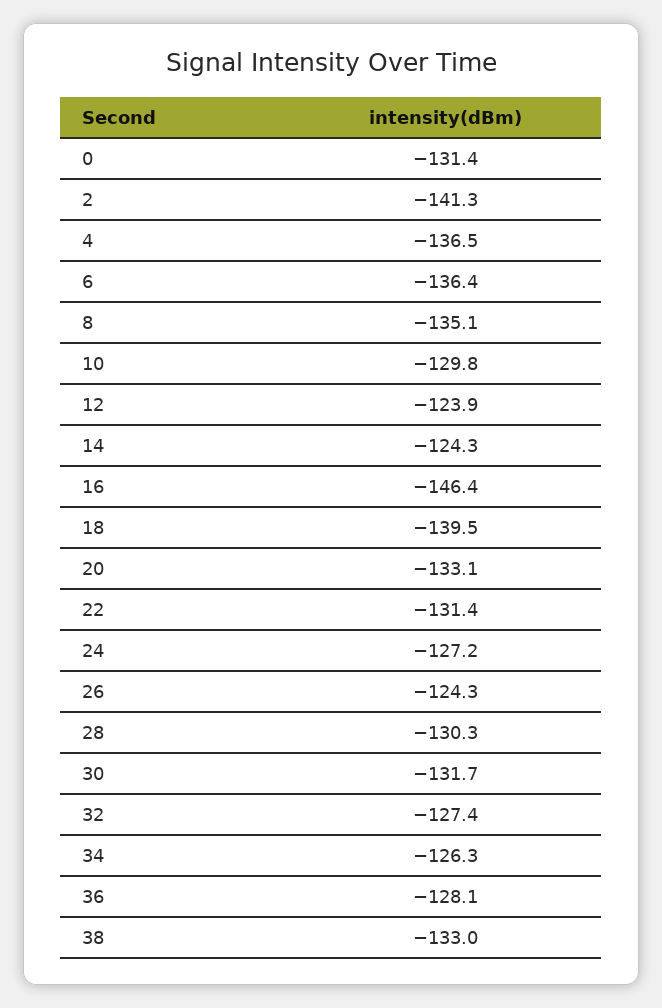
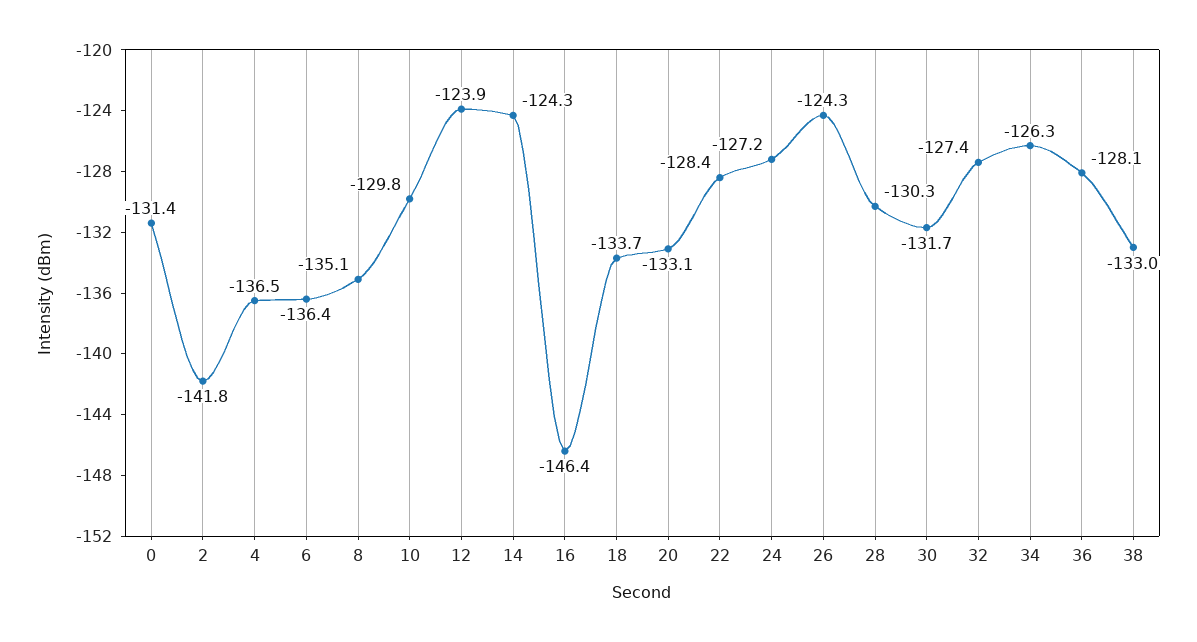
2: -141.3 -> -141.8
18: -139.5 -> -133.7
22: -131.4 -> -128.4

